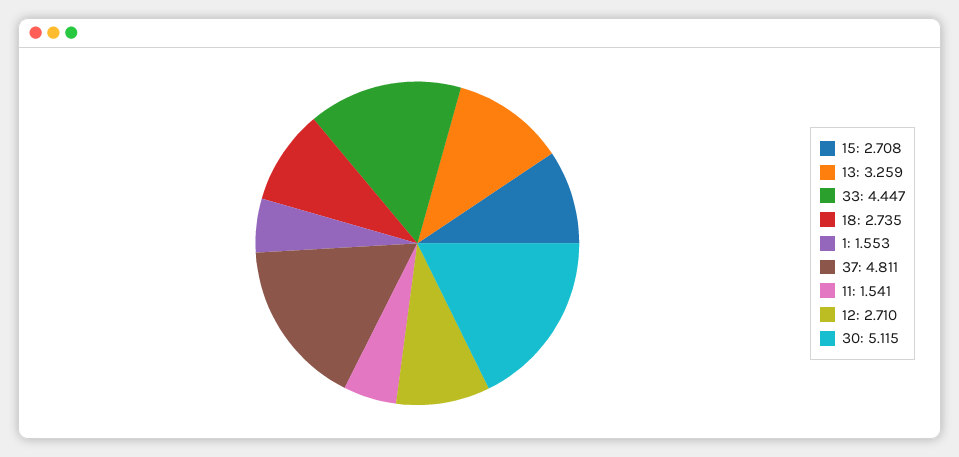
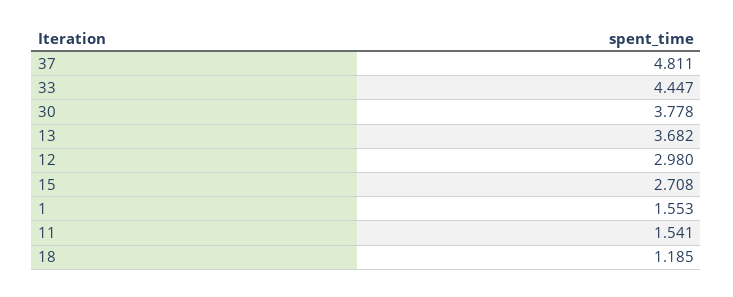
13: 3.259 -> 3.682
18: 2.735 -> 1.185
12: 2.71 -> 2.98
30: 5.115 -> 3.778

